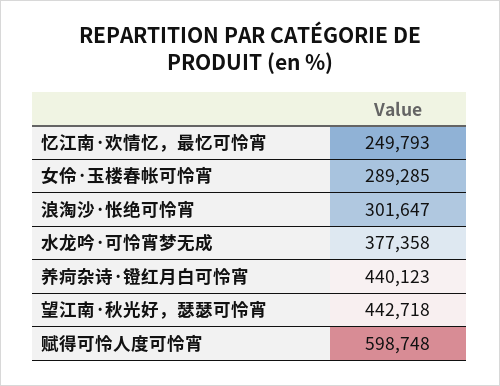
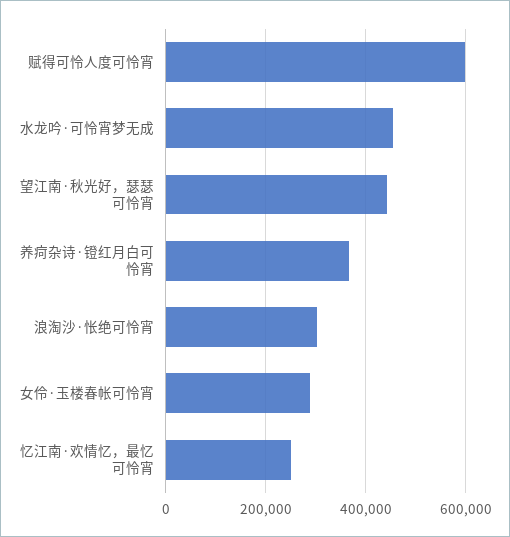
水龙吟·可怜宵梦无成: 377358 -> 460000
养疴杂诗·镫红月白可怜宵: 440123 -> 360000

